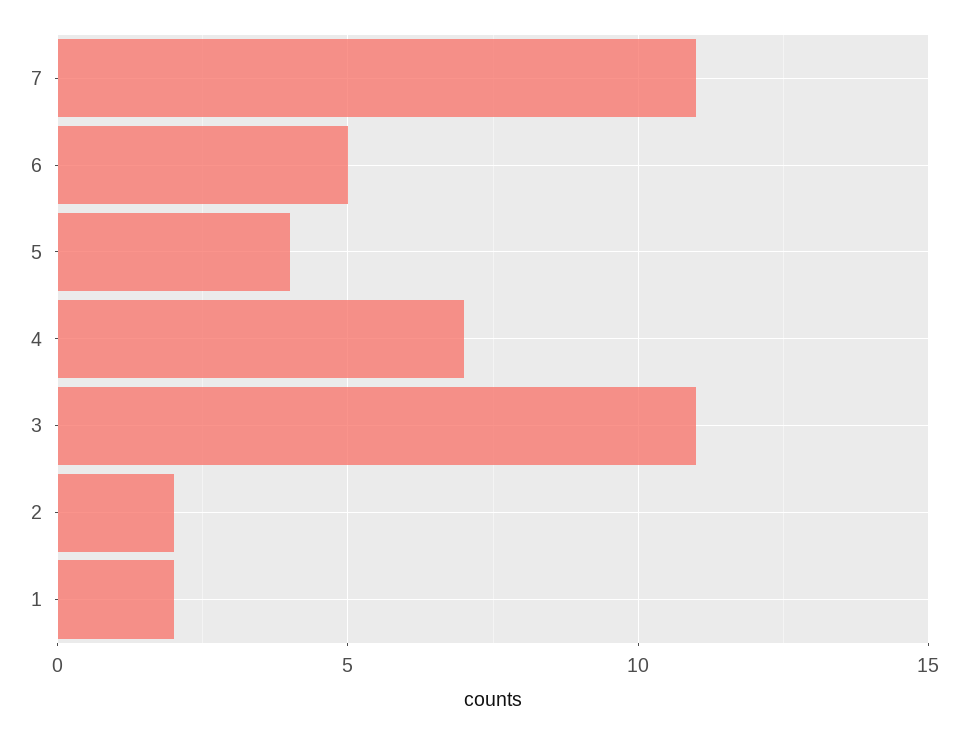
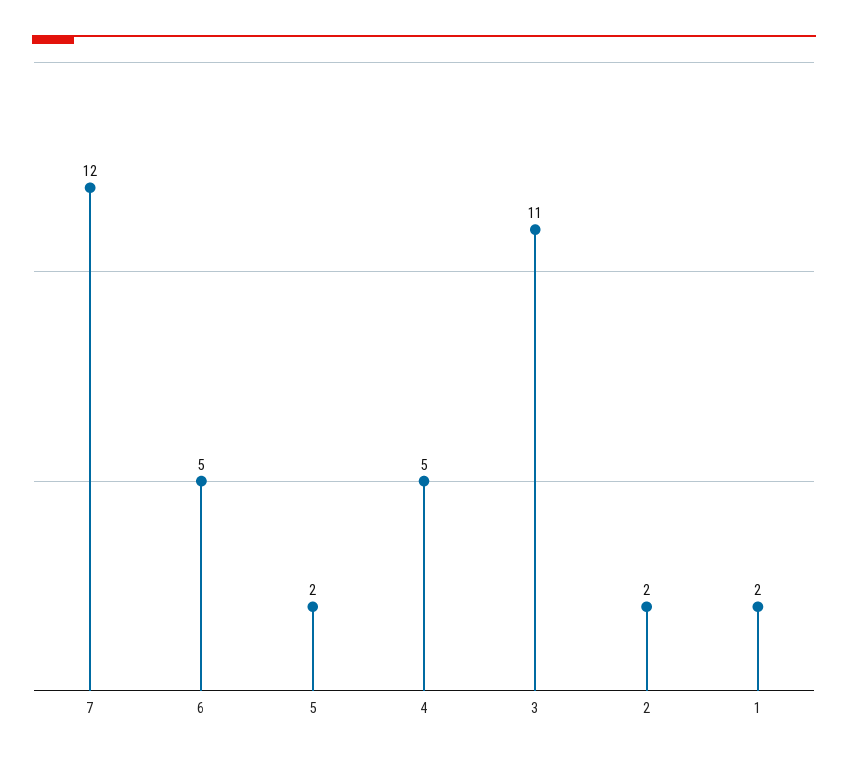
7: 11 -> 12
5: 4 -> 2
4: 7 -> 5

